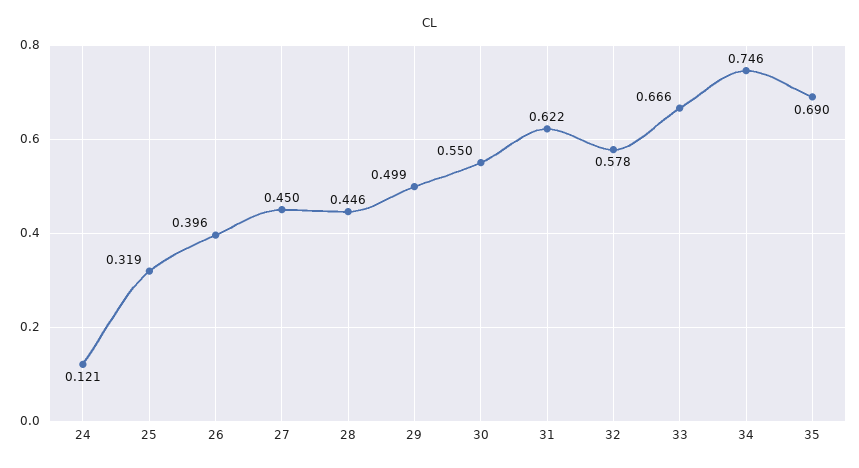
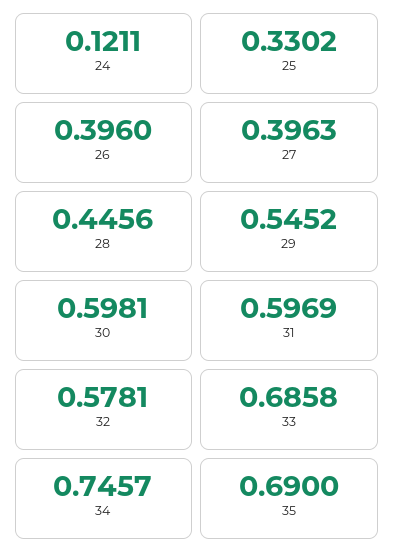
25: 0.319 -> 0.3302
27: 0.45 -> 0.3963
29: 0.499 -> 0.5452
30: 0.55 -> 0.5981
31: 0.622 -> 0.5969
33: 0.666 -> 0.6858

